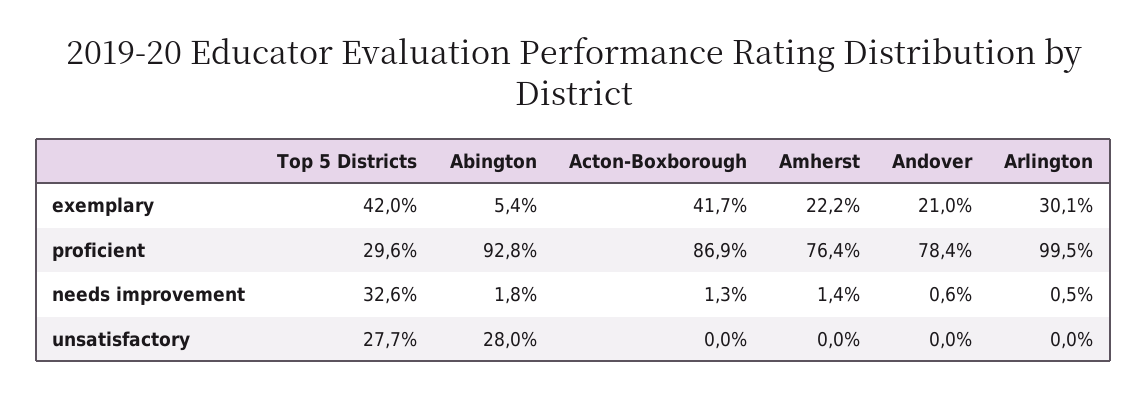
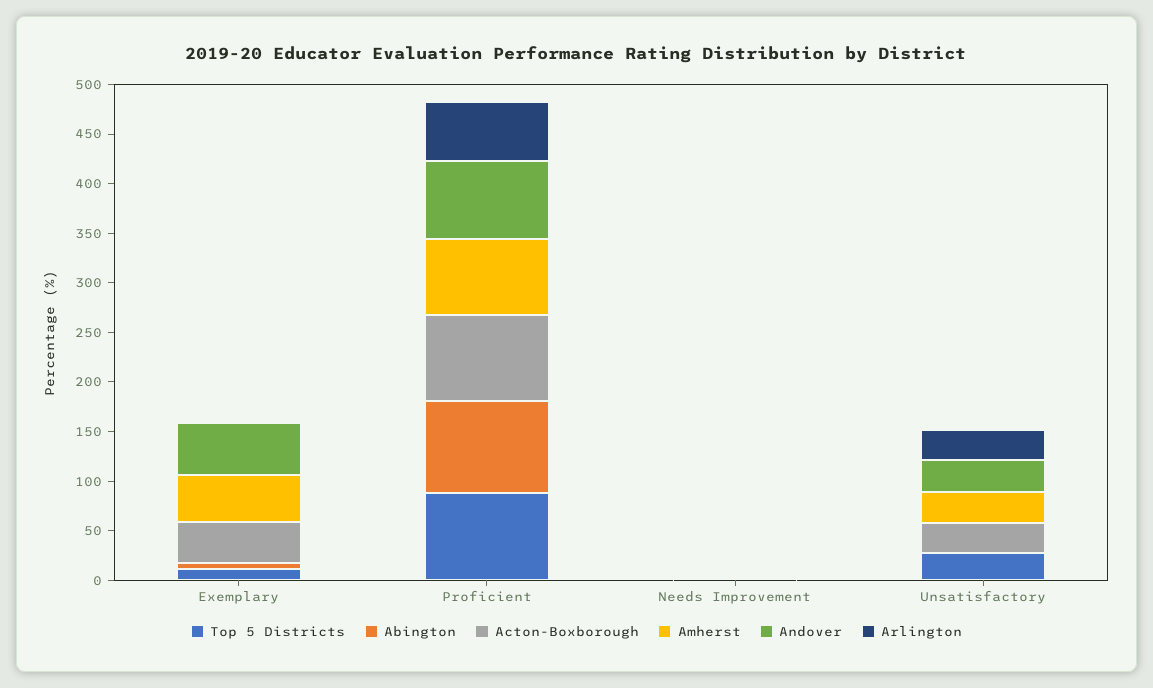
Top 5 Districts, exemplary: 42 -> 10
Amherst, exemplary: 22.2 -> 50
Andover, exemplary: 21 -> 50
Arlington, exemplary: 30.1 -> 0
Top 5 Districts, proficient: 29.6 -> 90
Arlington, proficient: 99.5 -> 60
Top 5 Districts, needs improvement: 32.6 -> 0
Abington, unsatisfactory: 28 -> 0
Acton-Boxborough, unsatisfactory: 0 -> 30
Amherst, unsatisfactory: 0 -> 30
Andover, unsatisfactory: 0 -> 30
Arlington, unsatisfactory: 0 -> 30

